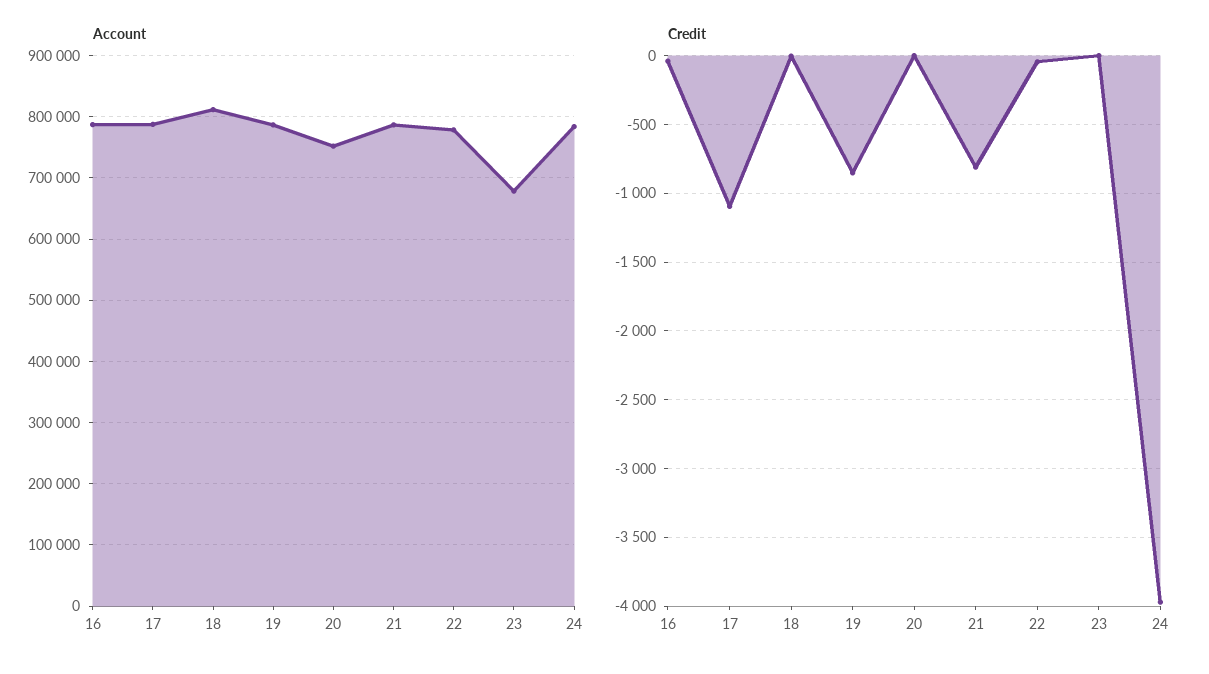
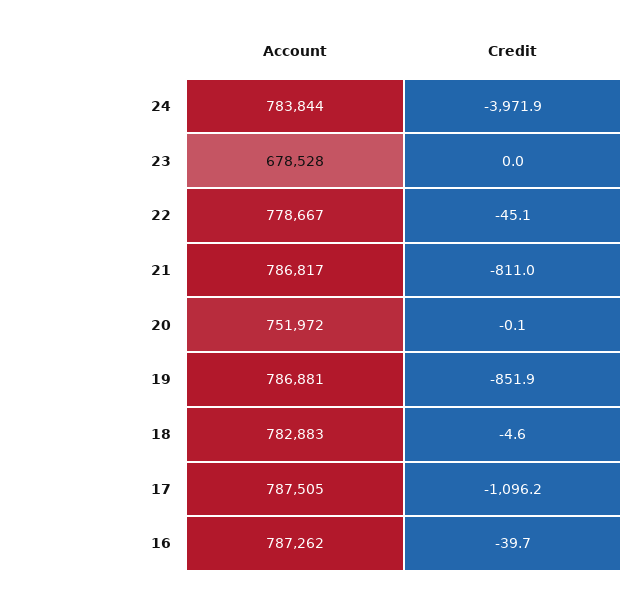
Account, 18: 810000 -> 782883

